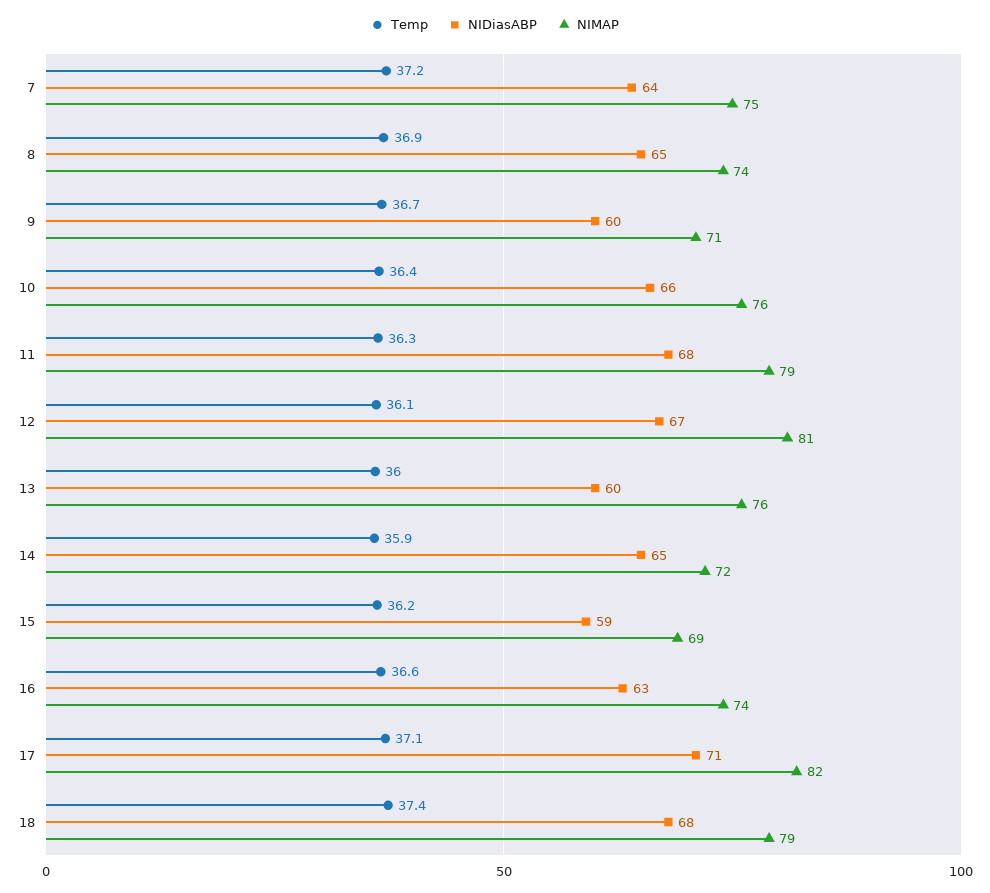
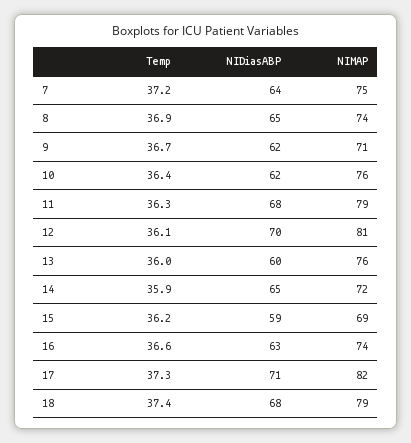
NIDiasABP, 9: 60 -> 62
NIDiasABP, 10: 66 -> 62
NIDiasABP, 12: 67 -> 70
Temp, 17: 37.1 -> 37.3

